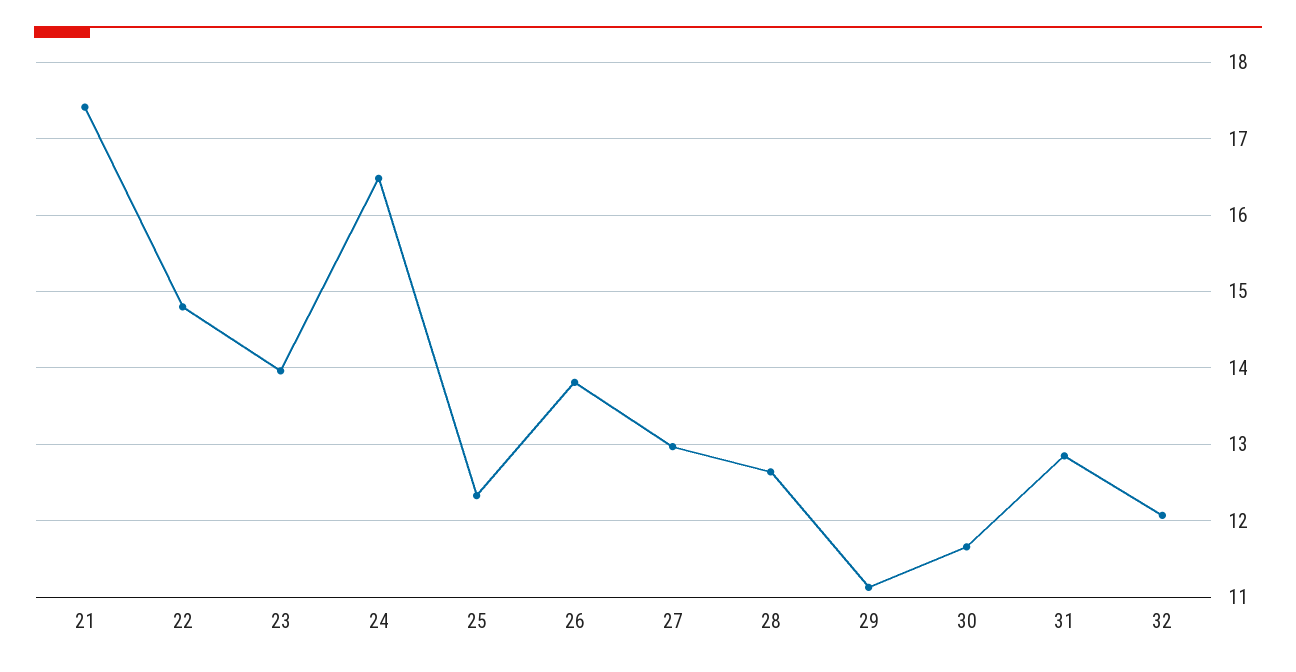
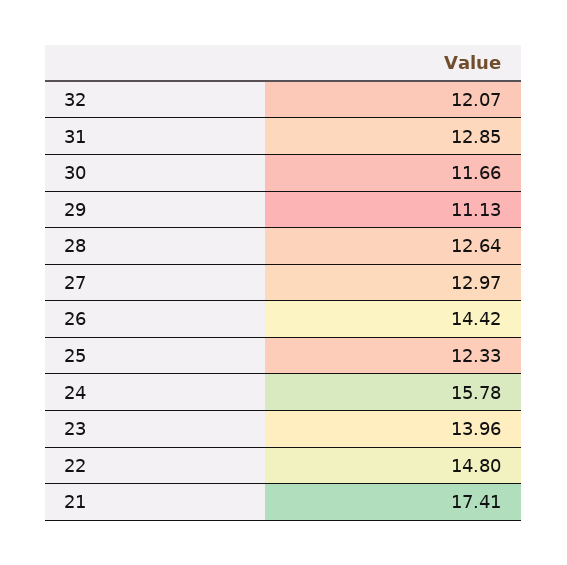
24: 16.5 -> 15.78
26: 13.8 -> 14.42

